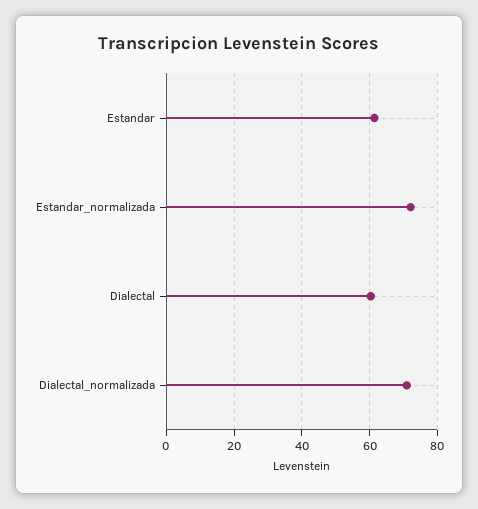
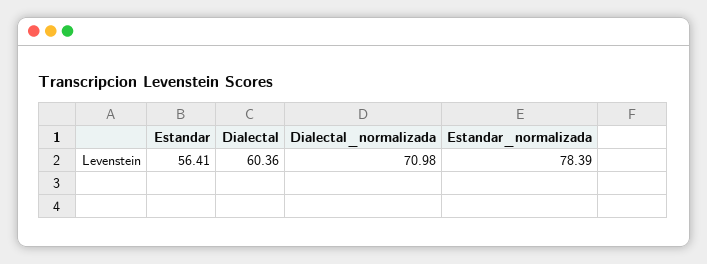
Estandar: 62 -> 56.41
Estandar_normalizada: 72 -> 78.39

